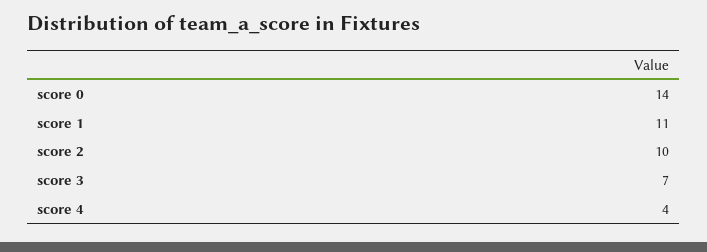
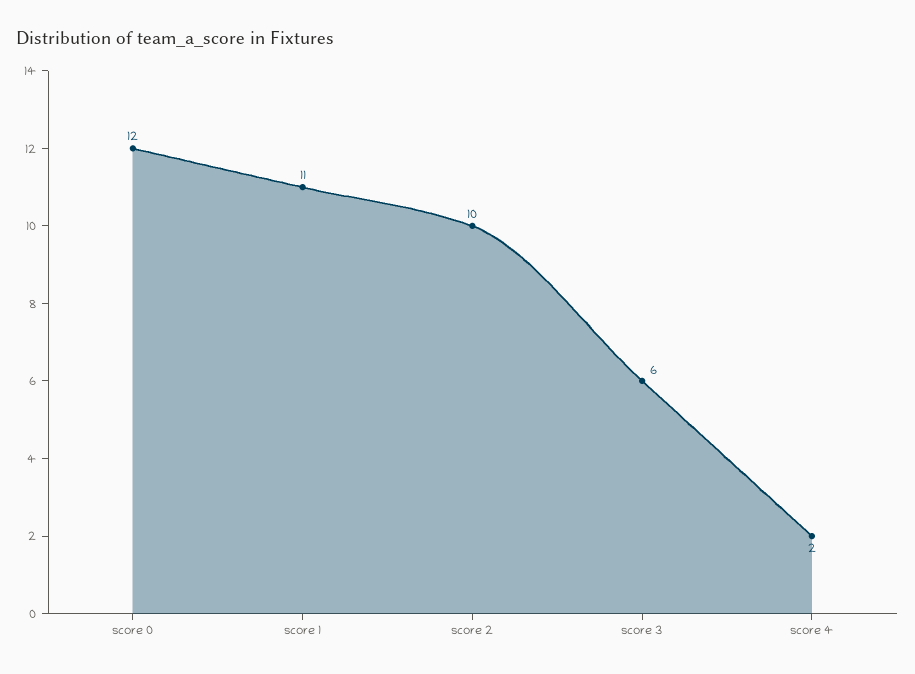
score 0: 14 -> 12
score 3: 7 -> 6
score 4: 4 -> 2

